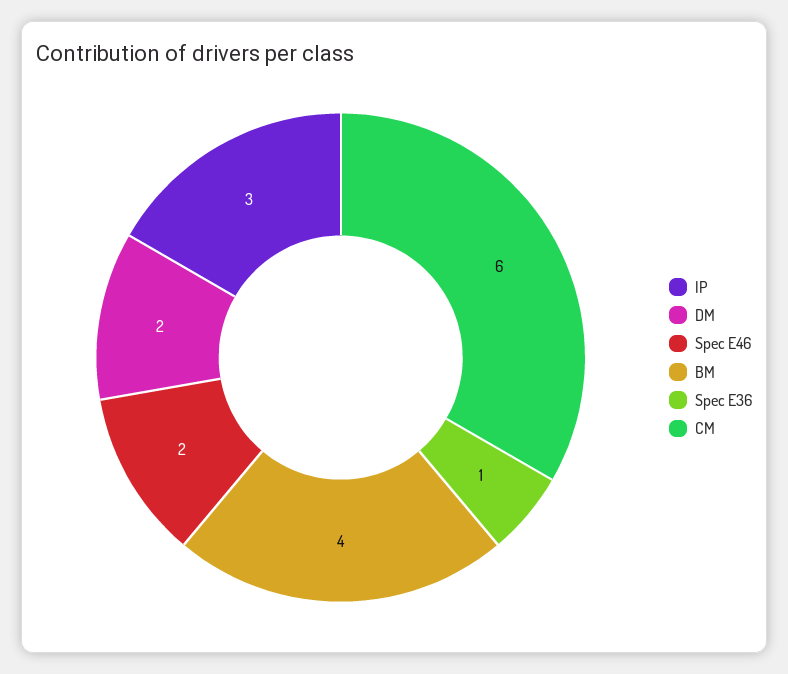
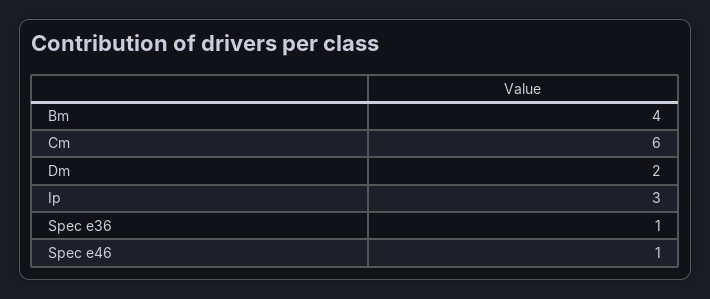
Spec E46: 2 -> 1

